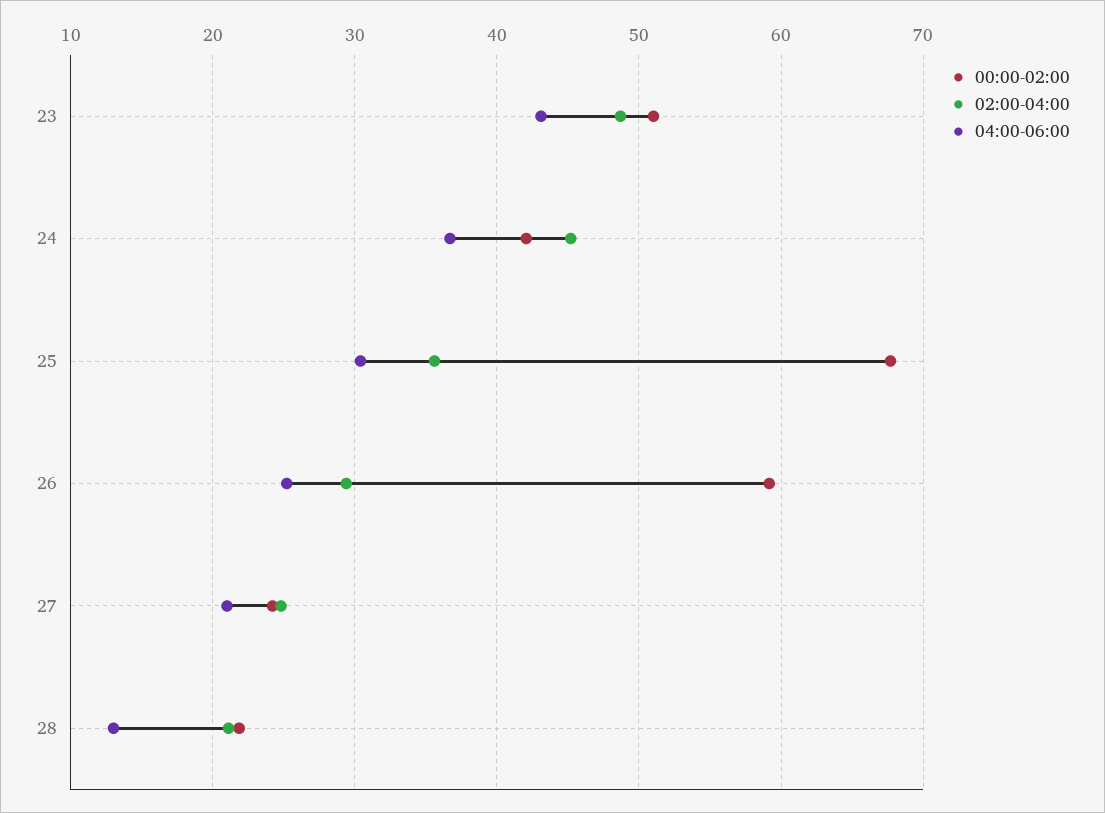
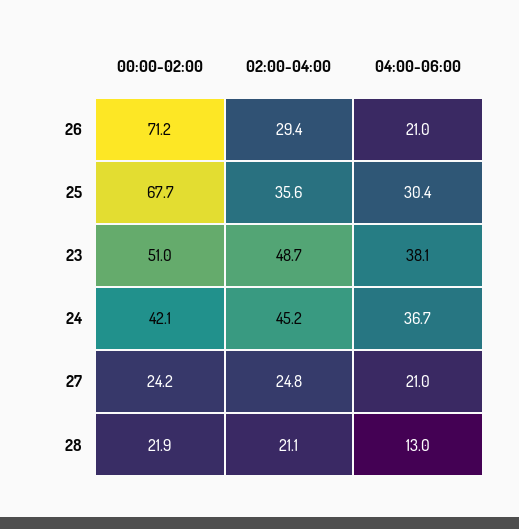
04:00-06:00, 23: 43 -> 38.1
00:00-02:00, 26: 59 -> 71.2
04:00-06:00, 26: 25 -> 21

